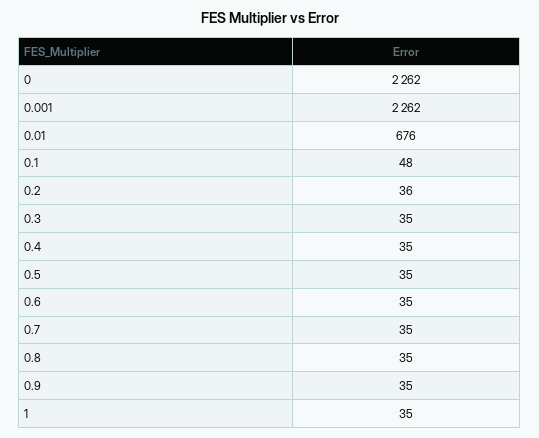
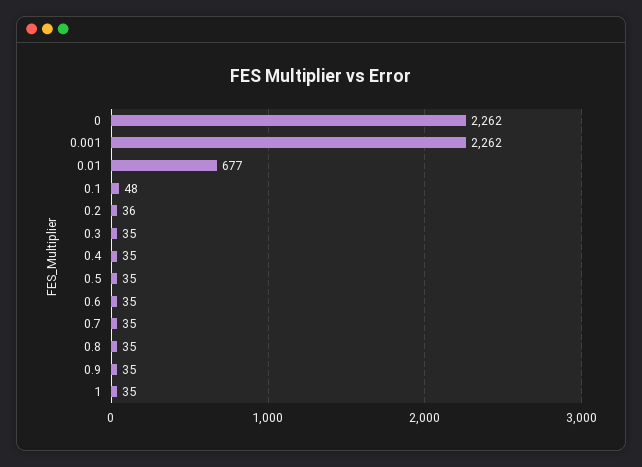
0.01: 676 -> 677

